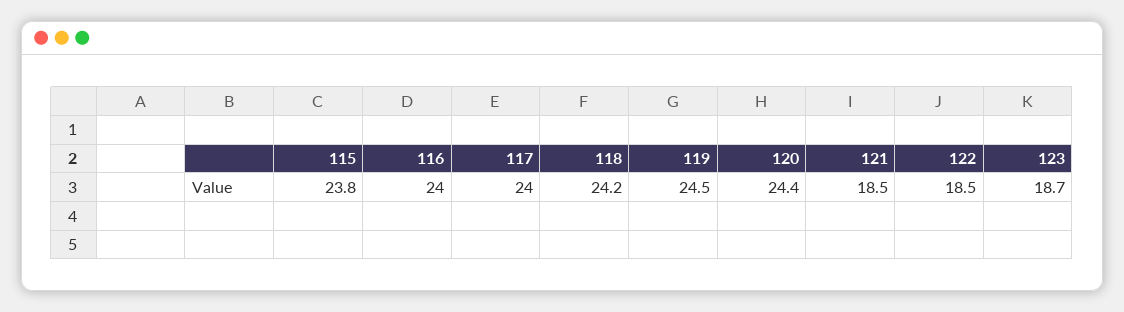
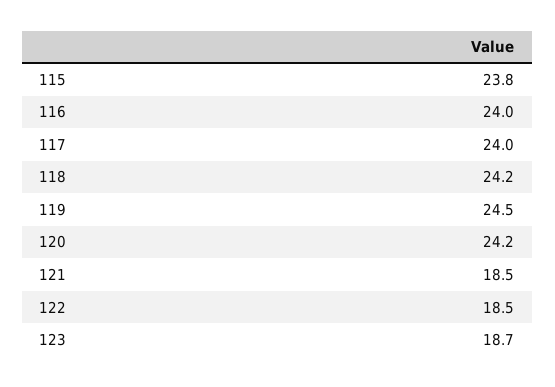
120: 24.4 -> 24.2

